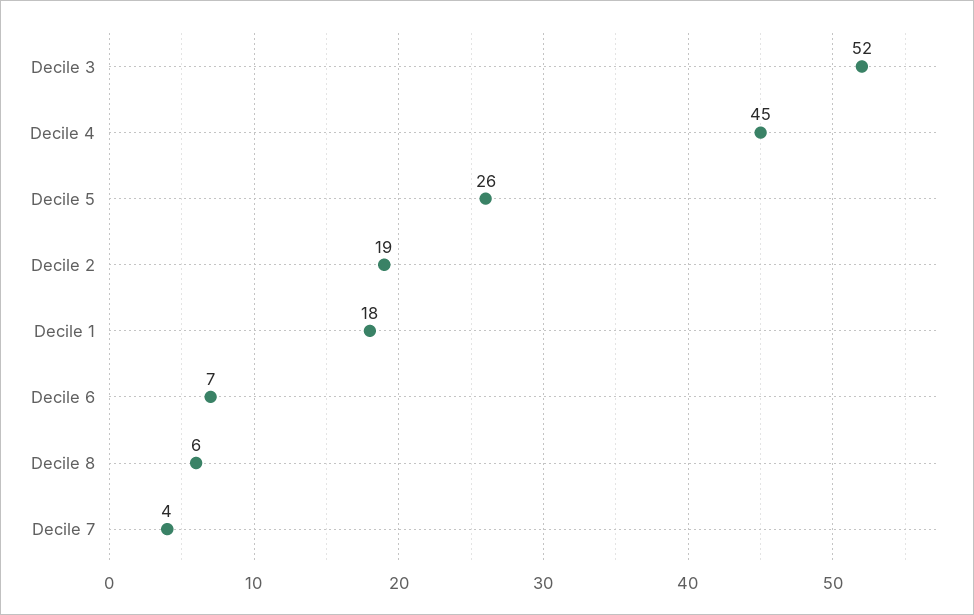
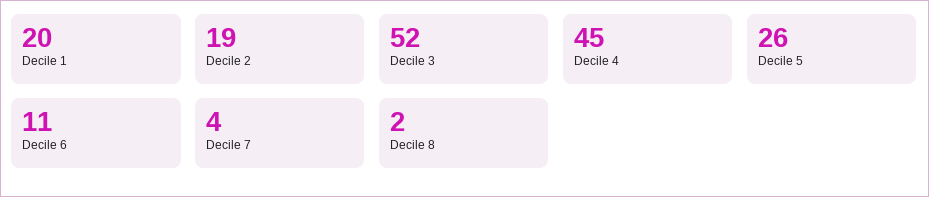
Decile 1: 18 -> 20
Decile 6: 7 -> 11
Decile 8: 6 -> 2

